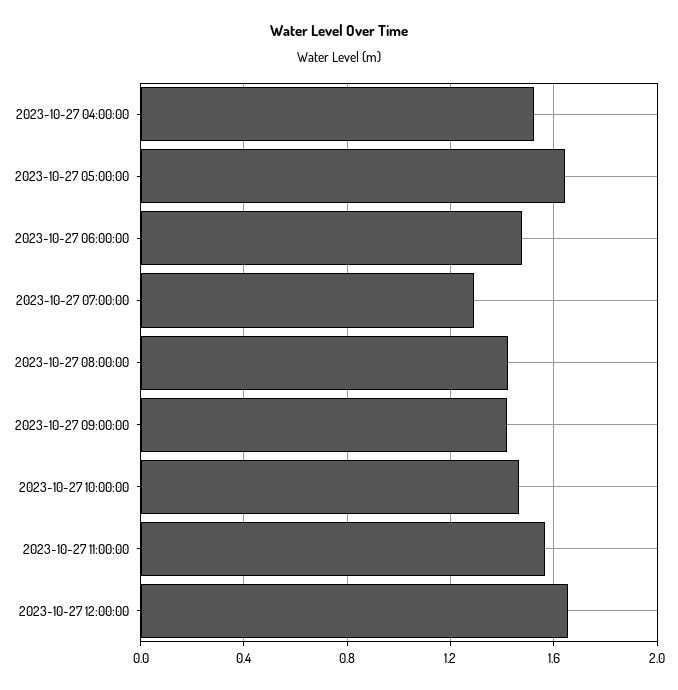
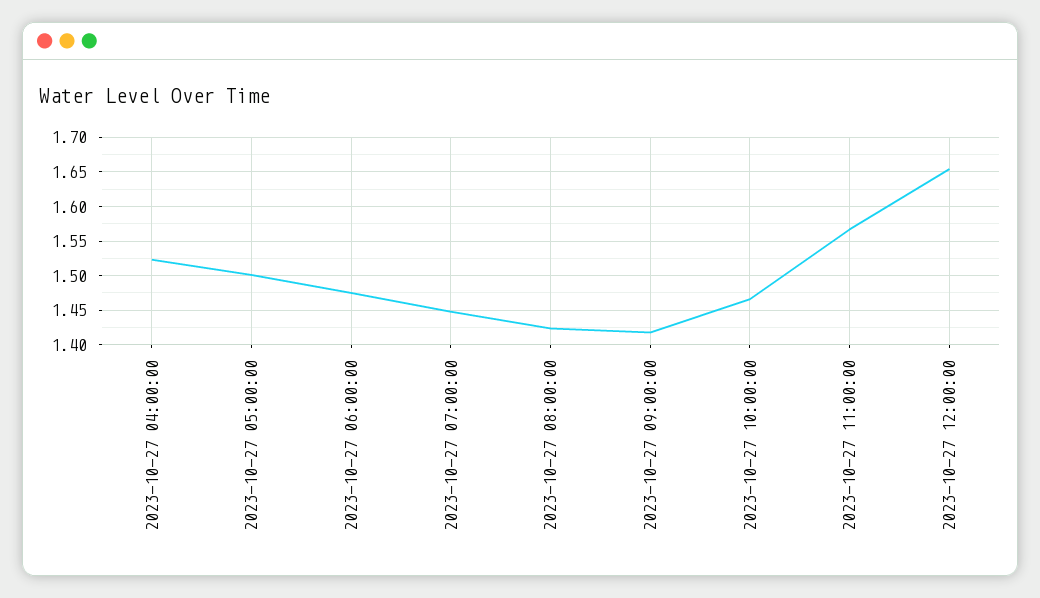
2023-10-27 05:00:00: 1.65 -> 1.5
2023-10-27 07:00:00: 1.3 -> 1.45

